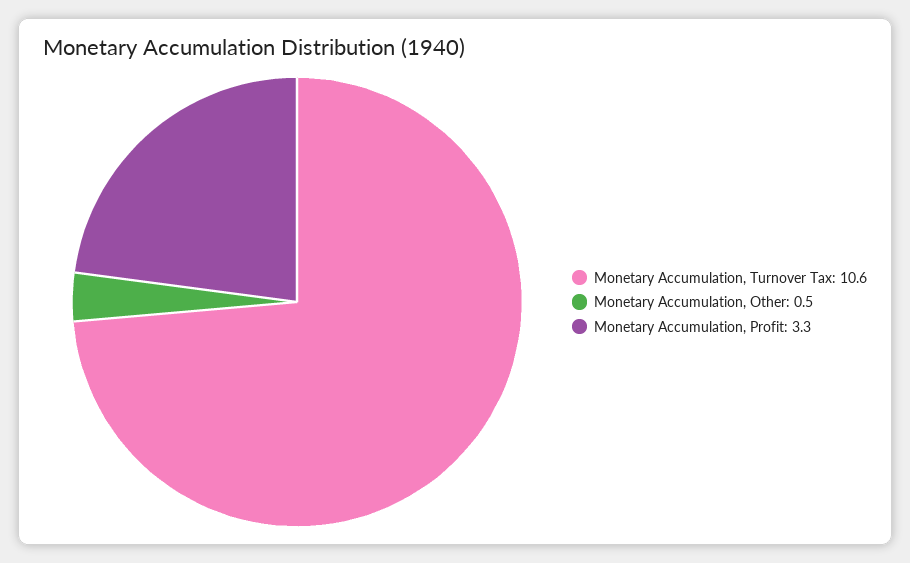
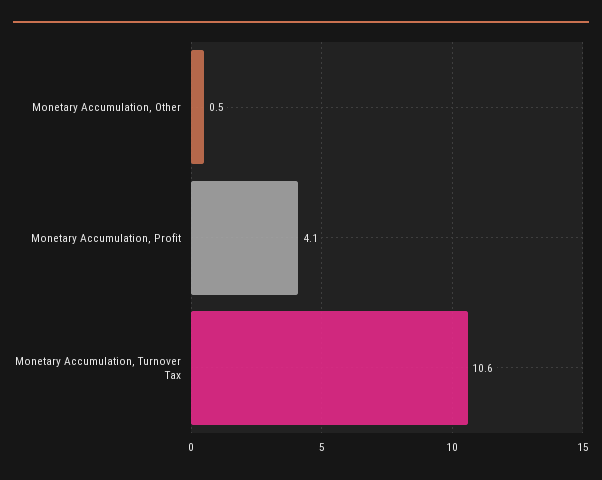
Monetary Accumulation, Profit: 3.3 -> 4.1

